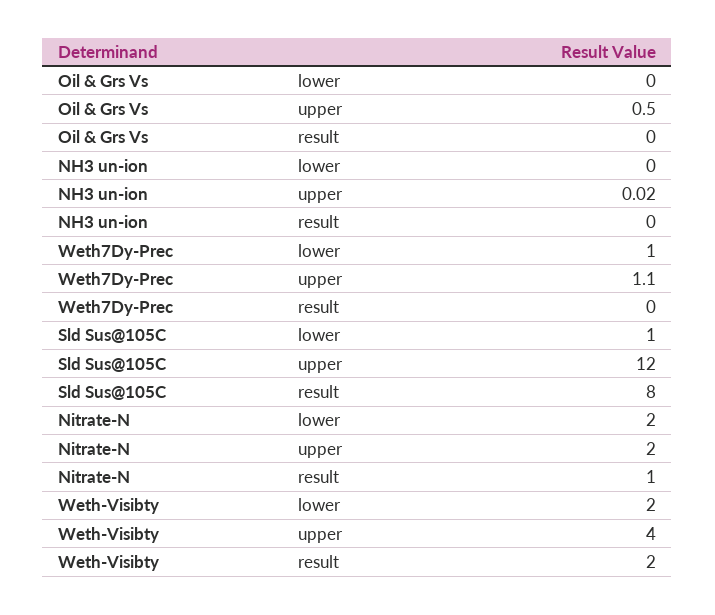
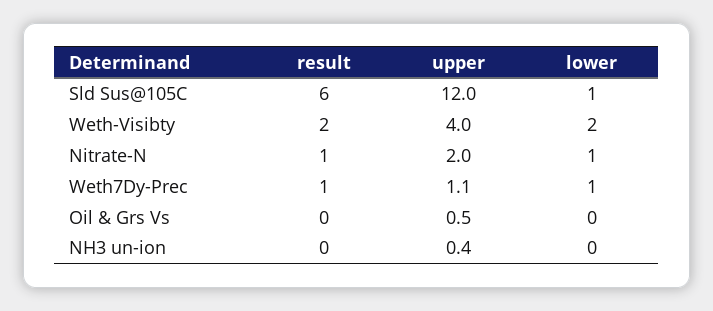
NH3 un-ion, upper: 0.02 -> 0.4
Weth7Dy-Prec, result: 0 -> 1
Sld Sus@105C, result: 8 -> 6
Nitrate-N, lower: 2 -> 1

